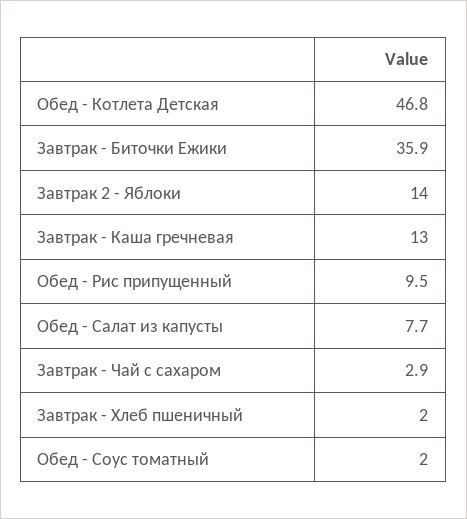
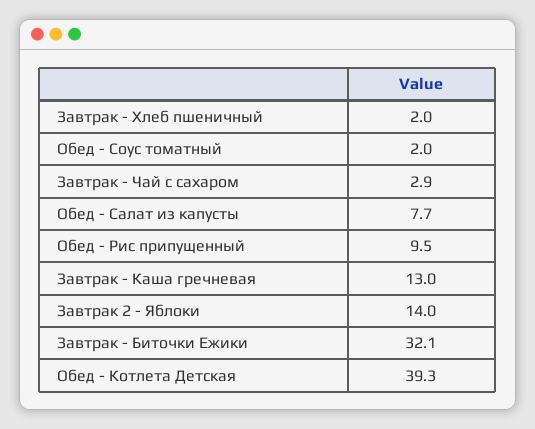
Обед - Котлета Детская: 46.8 -> 39.3
Завтрак - Биточки Ежики: 35.9 -> 32.1

